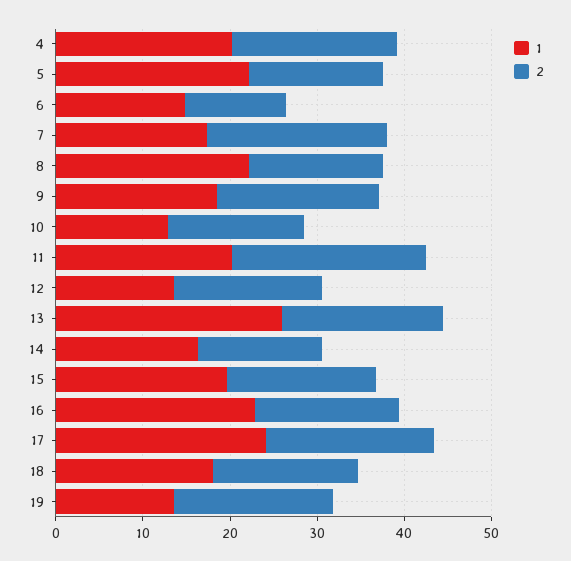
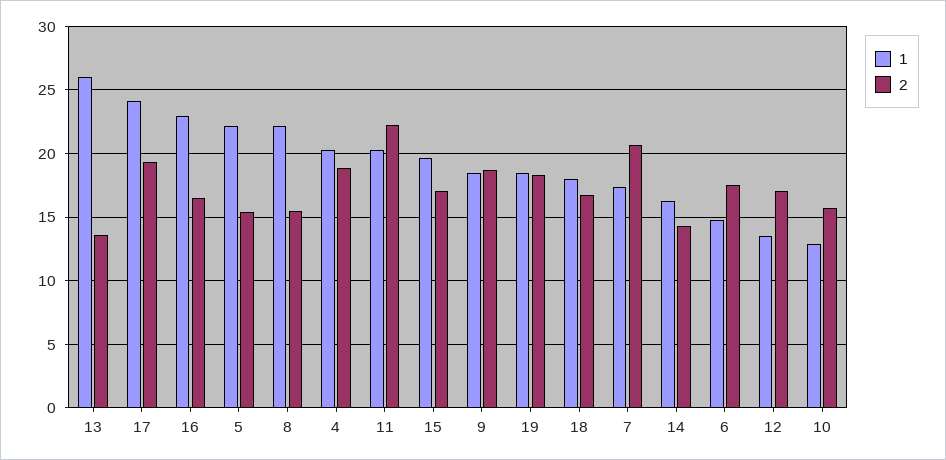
2, 6: 12 -> 17.5
2, 13: 18 -> 13.5
1, 19: 14 -> 18.5

